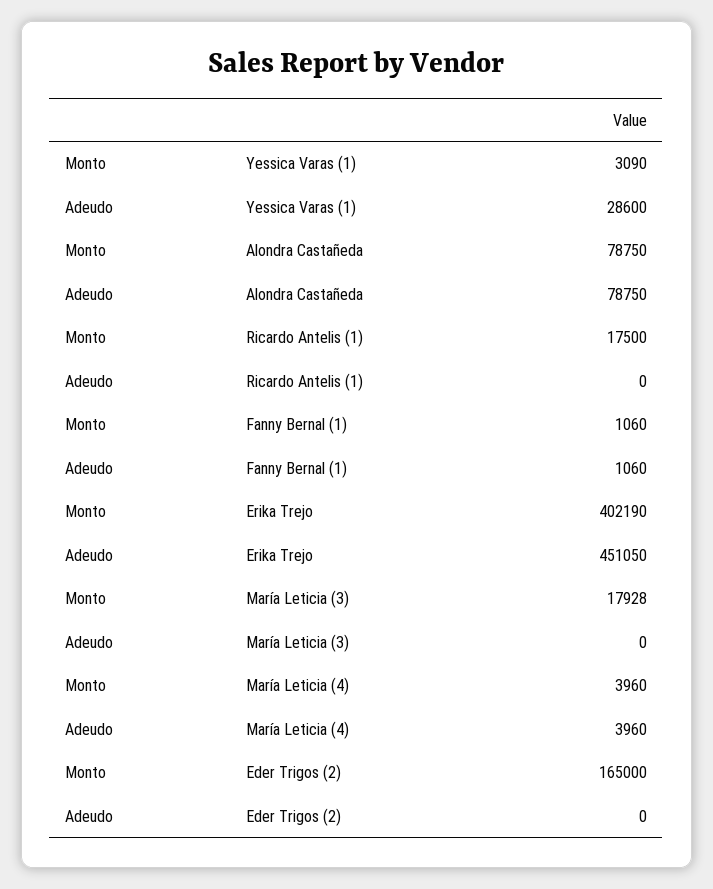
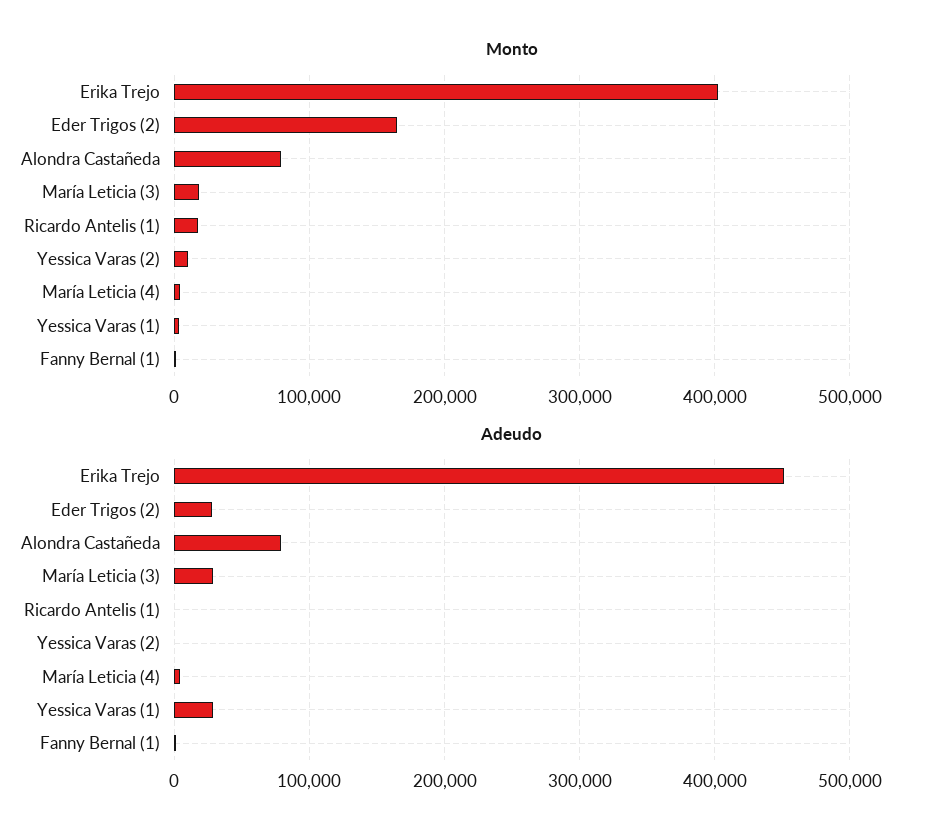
Adeudo, María Leticia (3): 0 -> 30000
Adeudo, Eder Trigos (2): 0 -> 30000
Monto, Yessica Varas (2): none -> 10000
Adeudo, Yessica Varas (2): none -> 0

